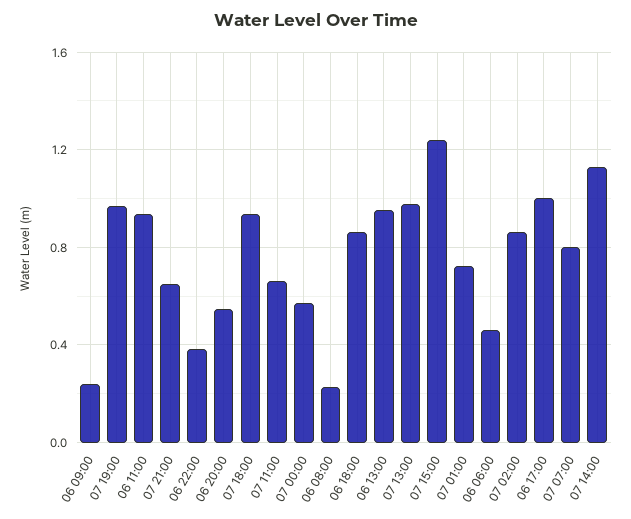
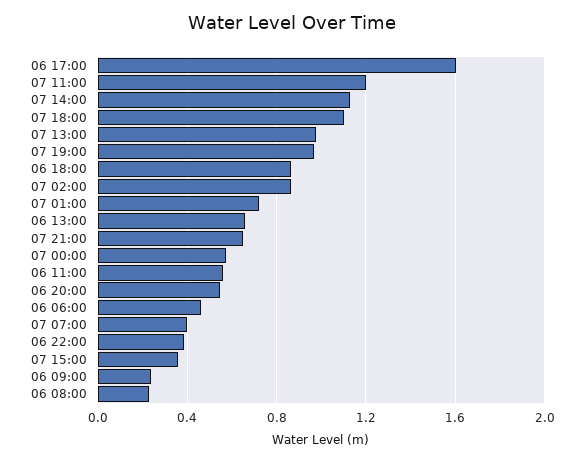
06 11:00: 0.95 -> 0.55
07 18:00: 0.95 -> 1.1
07 11:00: 0.65 -> 1.2
06 13:00: 0.95 -> 0.65
07 15:00: 1.25 -> 0.35
06 17:00: 1 -> 1.6
07 07:00: 0.8 -> 0.4

